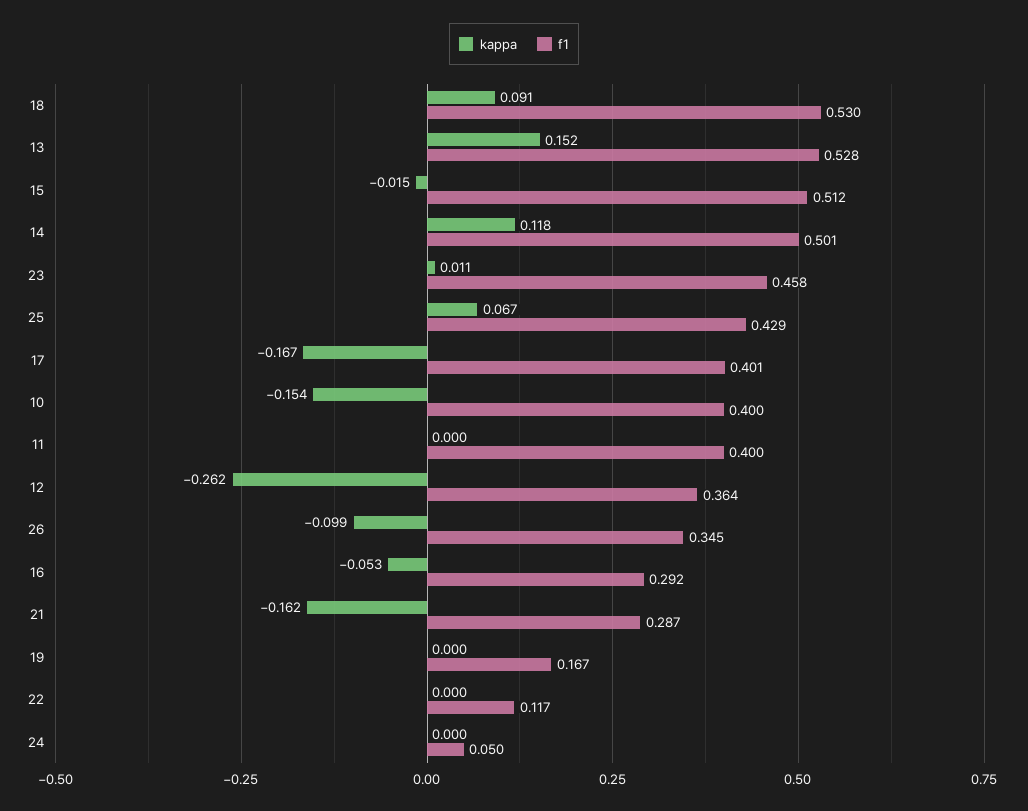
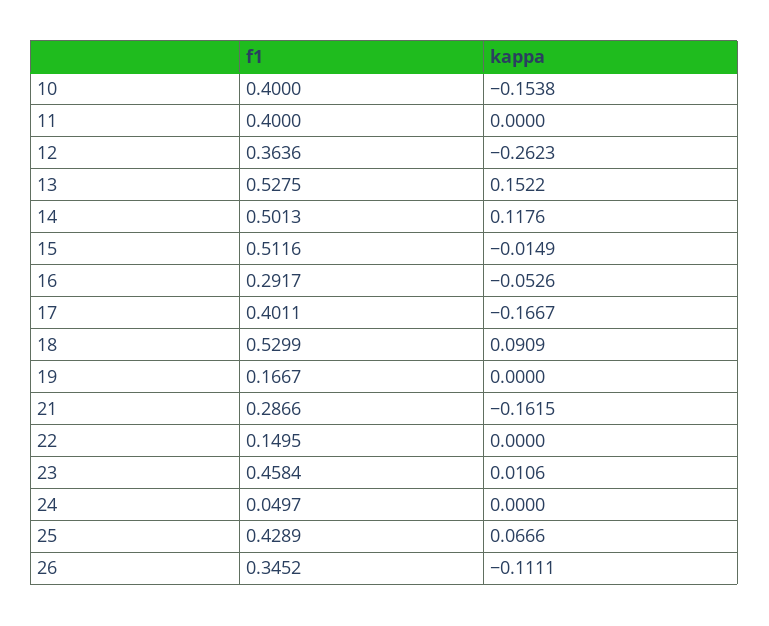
kappa, 26: -0.099 -> -0.1111
f1, 22: 0.117 -> 0.1495

